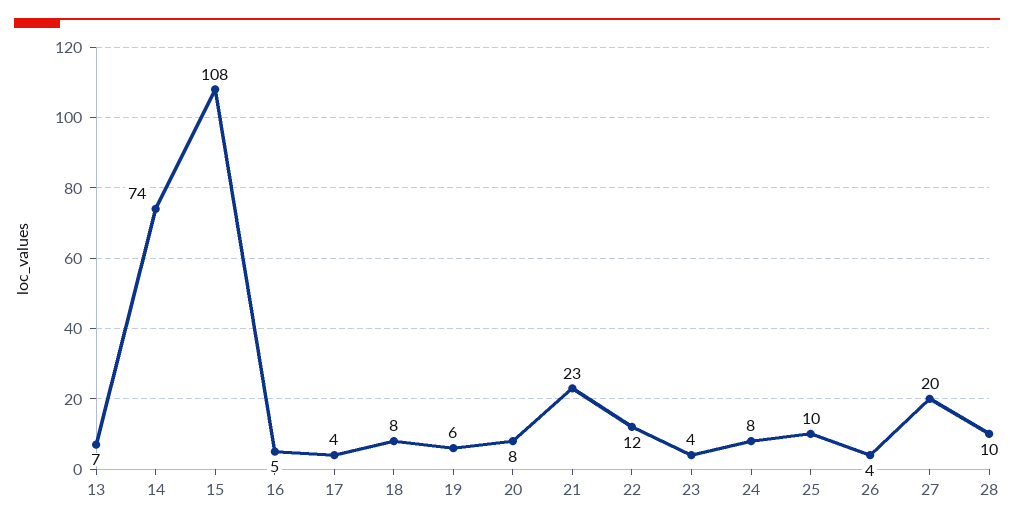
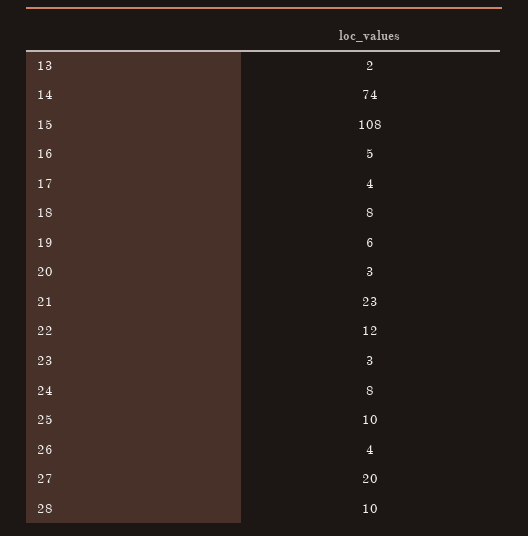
13: 7 -> 2
20: 8 -> 3
23: 4 -> 3

